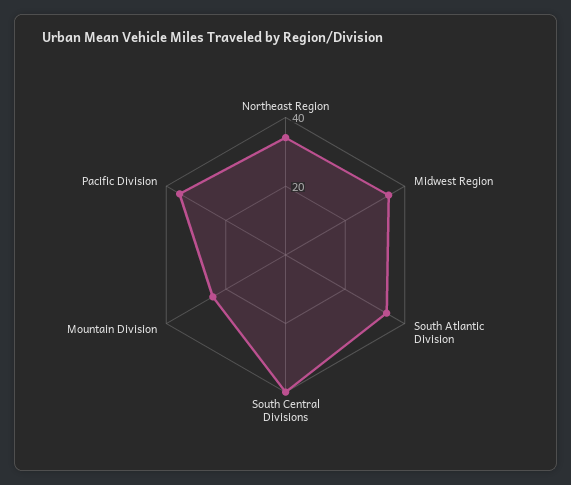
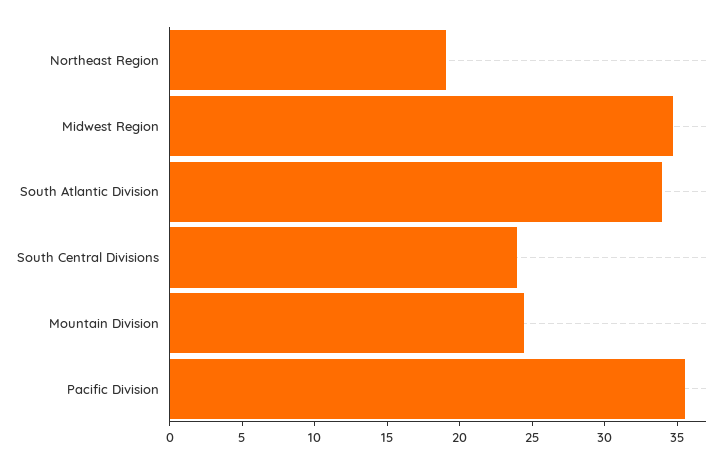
Northeast Region: 35 -> 19
South Central Divisions: 40 -> 24

